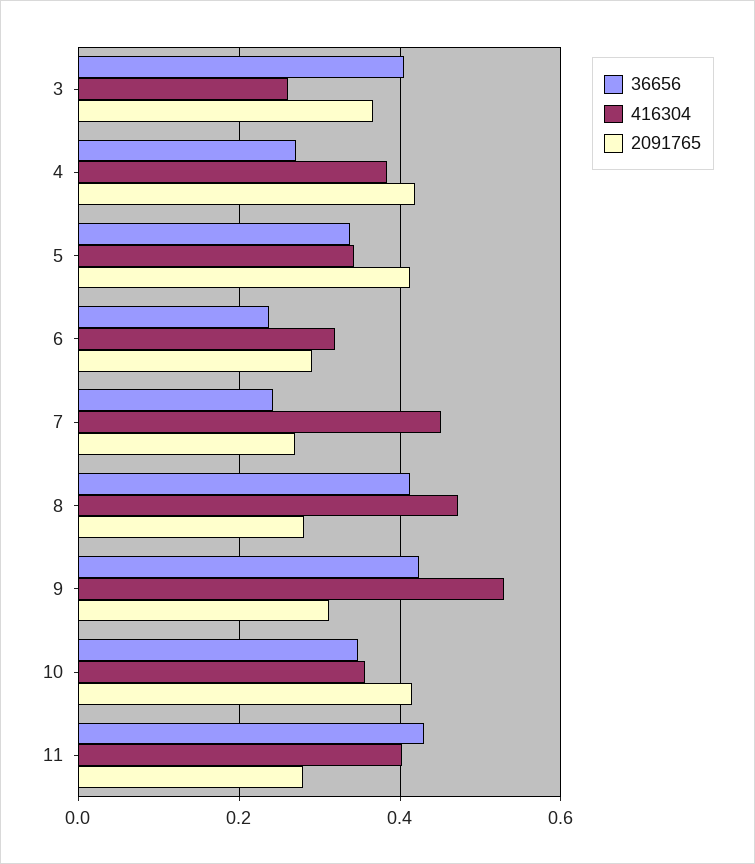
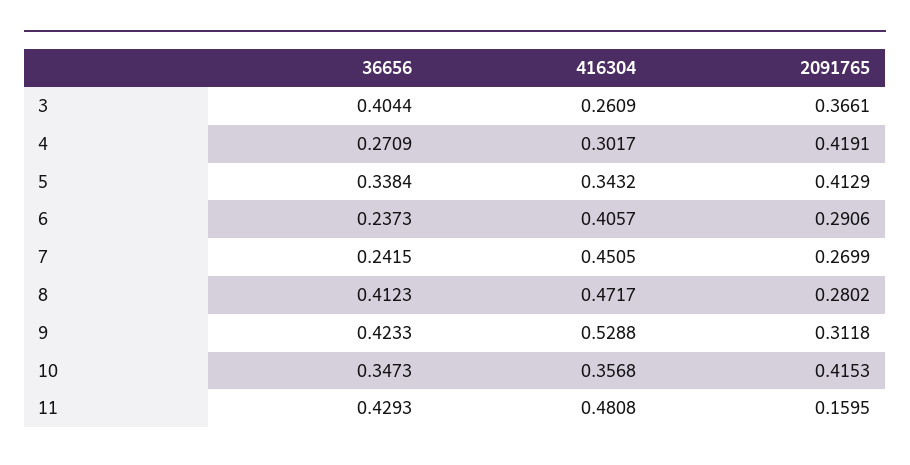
416304, 4: 0.38 -> 0.3017
416304, 6: 0.32 -> 0.4057
416304, 11: 0.4 -> 0.4808
2091765, 11: 0.28 -> 0.1595

